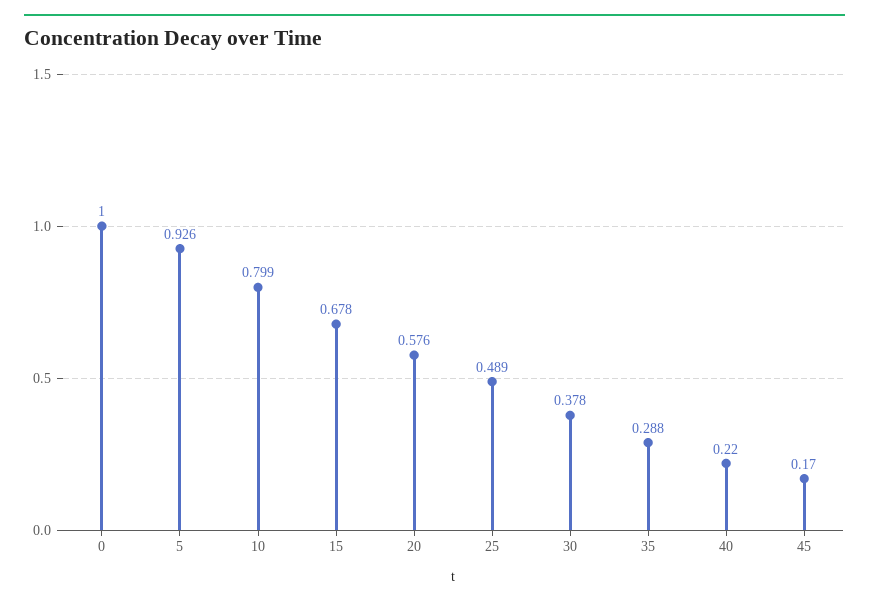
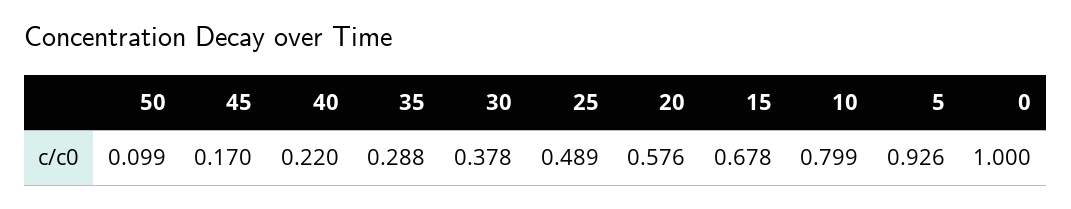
50: none -> 0.099

